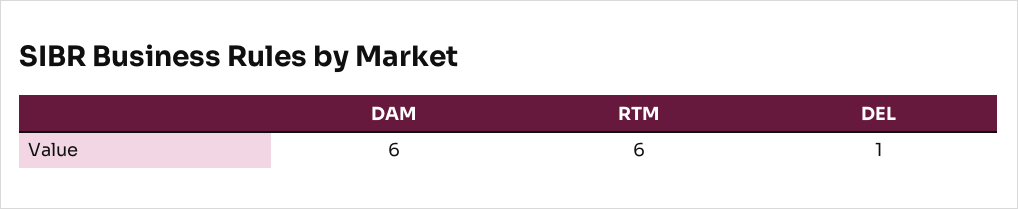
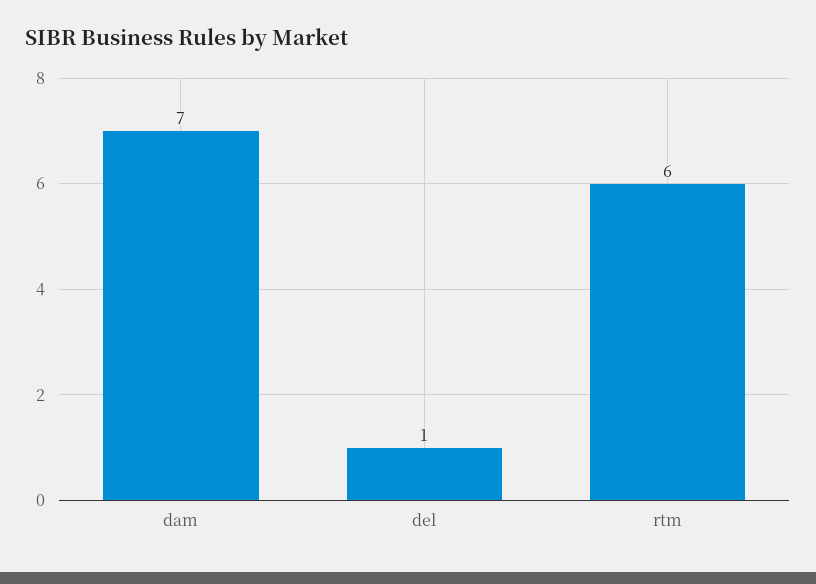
DAM: 6 -> 7

